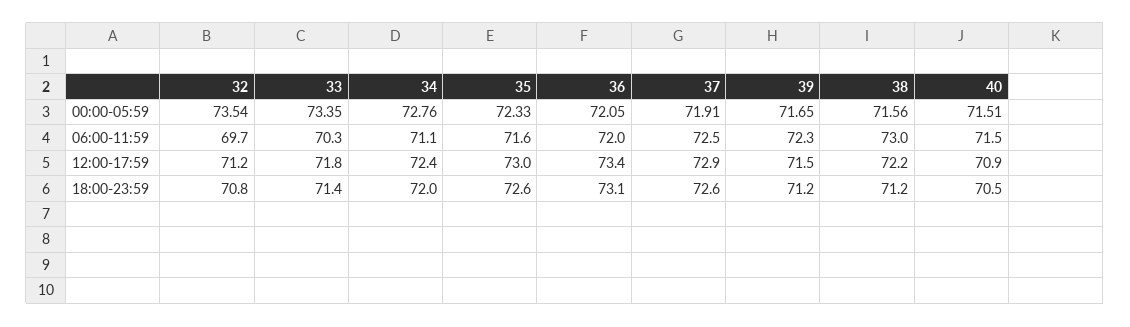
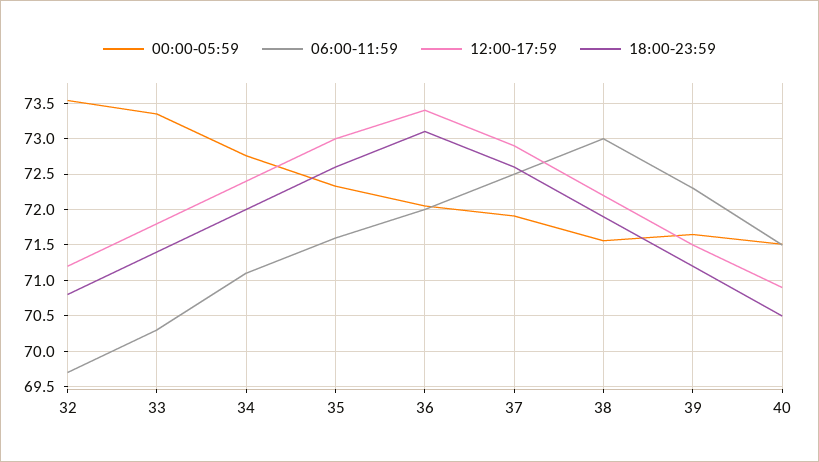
18:00-23:59, 38: 71.2 -> 71.9

